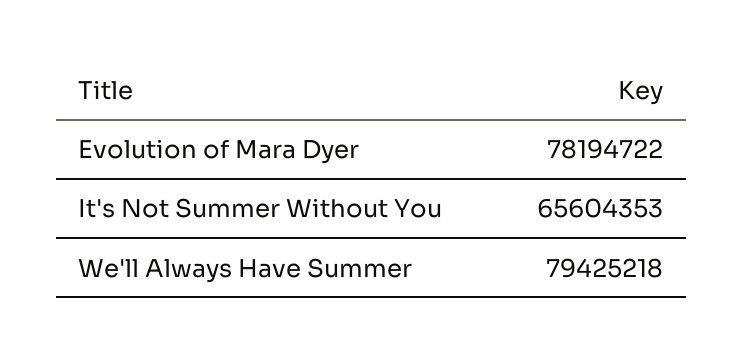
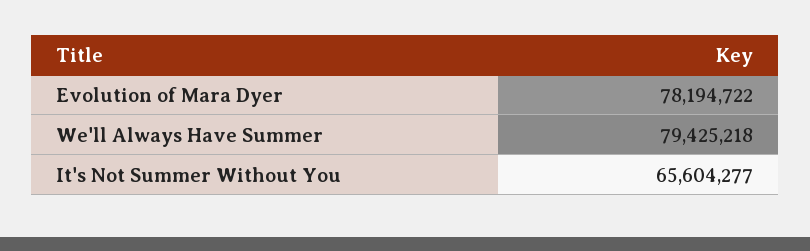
It's Not Summer Without You: 65604353 -> 65604277

